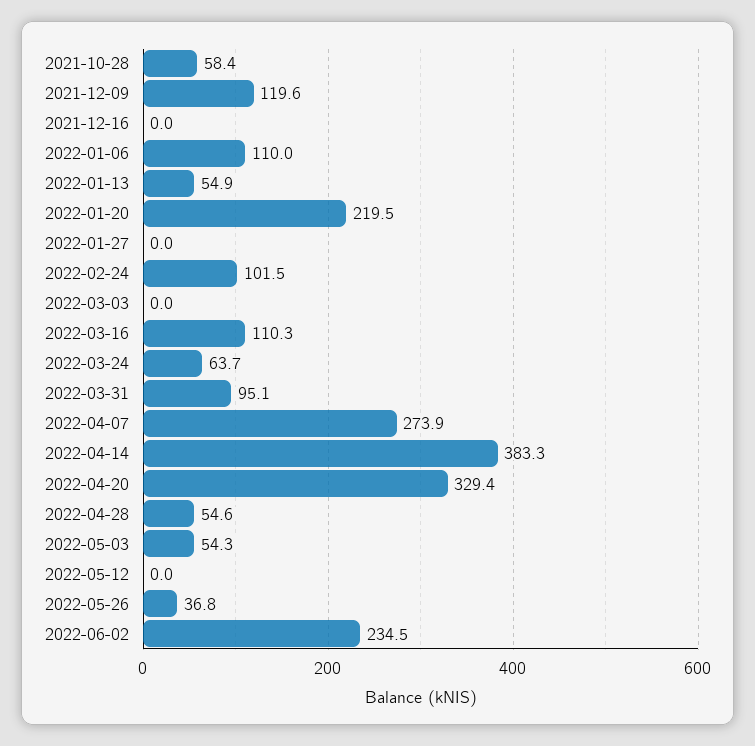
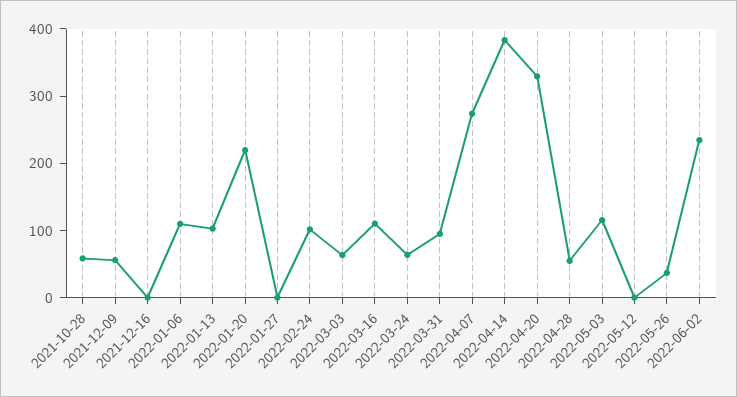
2021-12-09: 119.6 -> 60
2022-01-13: 54.9 -> 100
2022-03-03: 0 -> 60
2022-05-03: 54.3 -> 120

